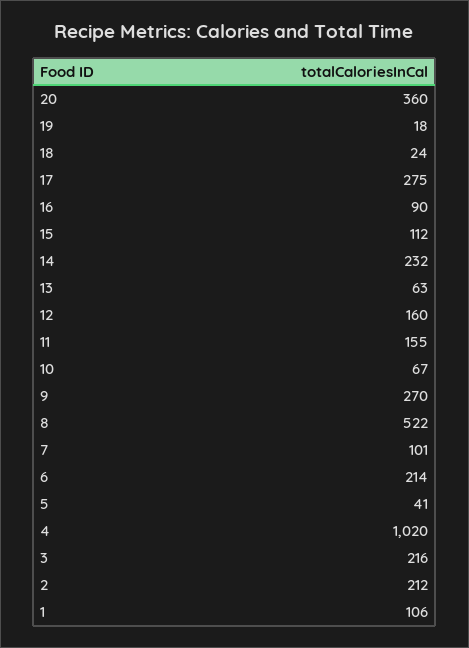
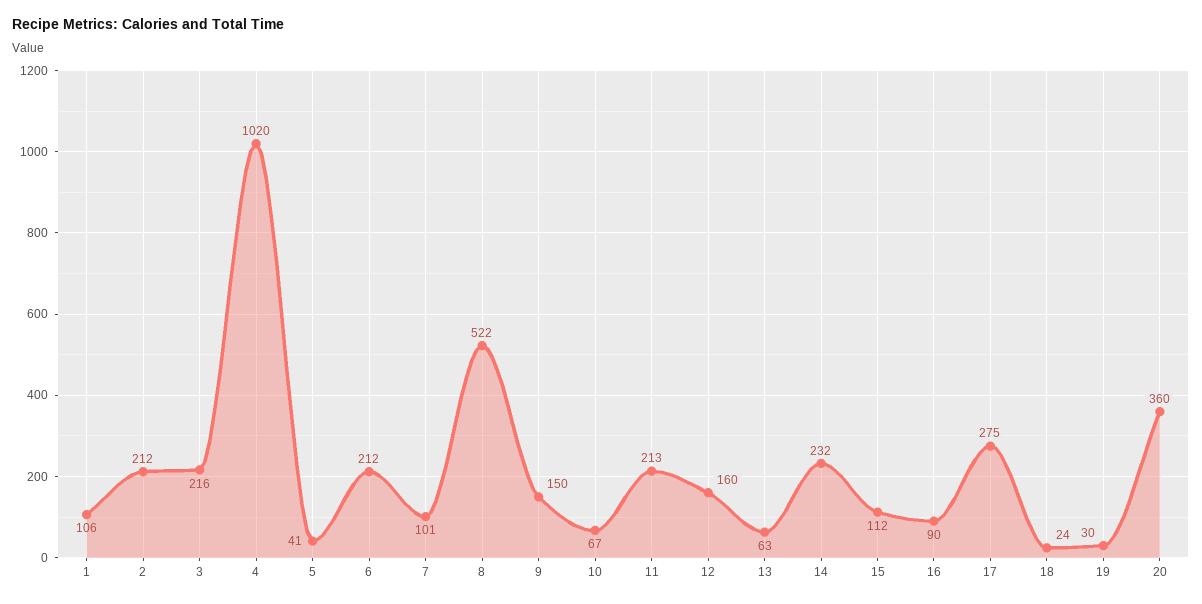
19: 18 -> 30
11: 155 -> 213
9: 270 -> 150
6: 214 -> 212

